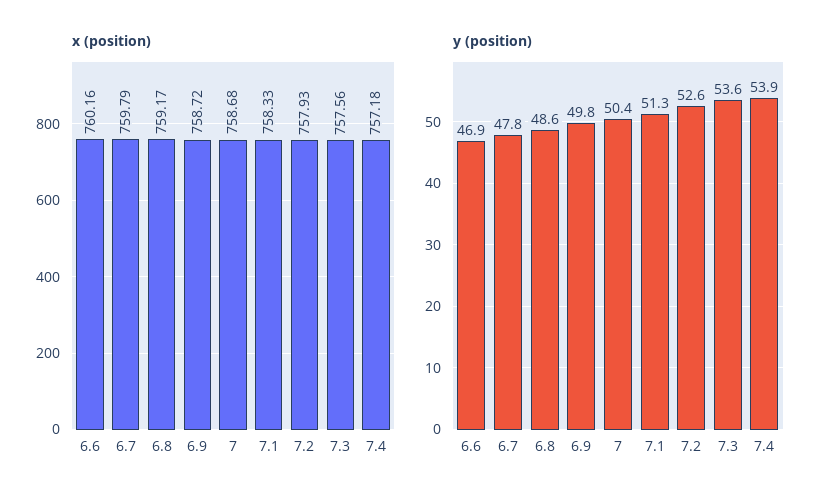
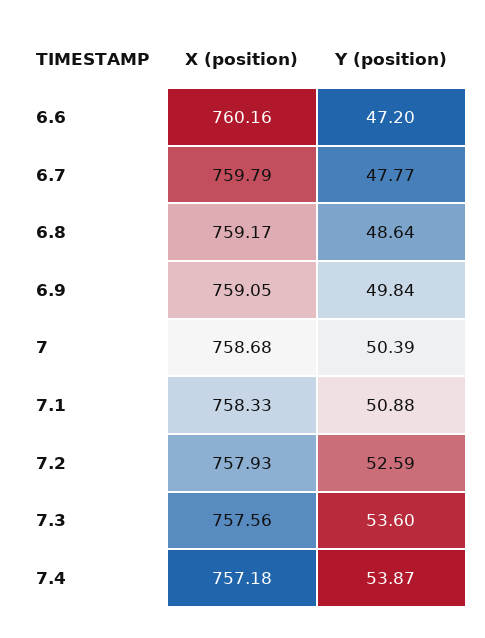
x (position), 6.9: 758.72 -> 759.05
y (position), 6.6: 46.9 -> 47.2
y (position), 7.1: 51.3 -> 50.88

